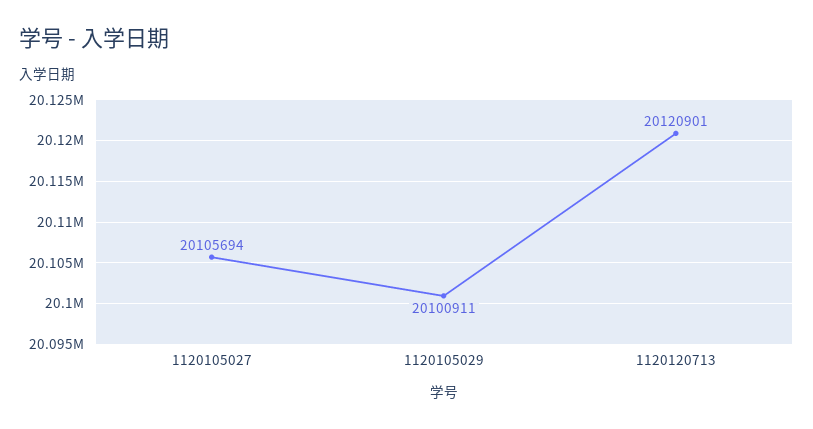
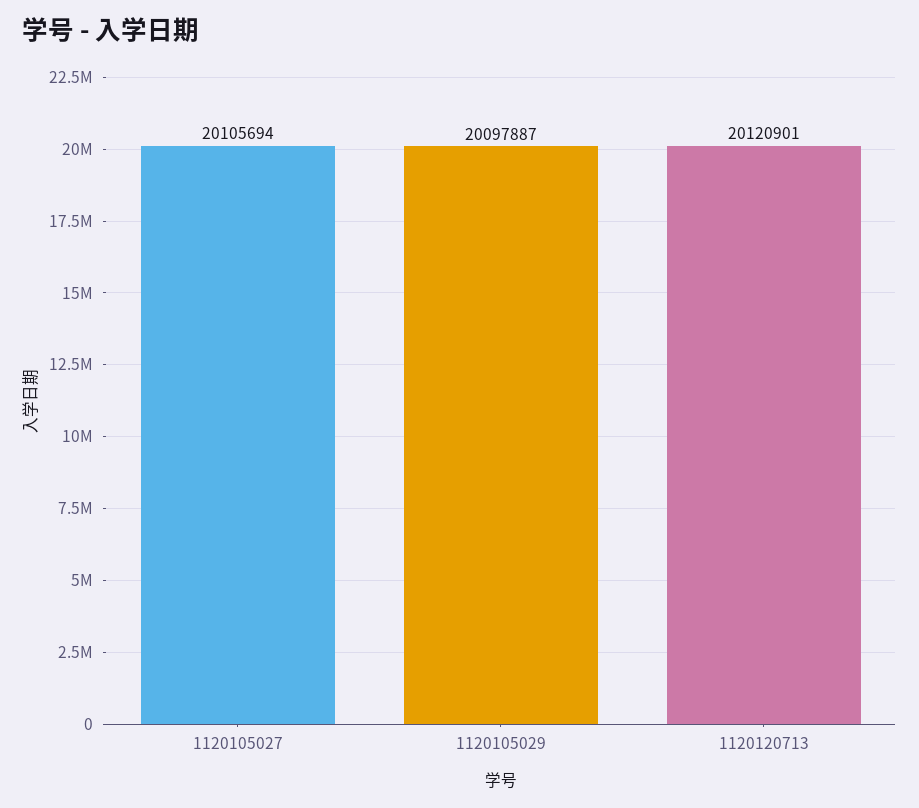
1120105029: 20100911 -> 20097887

